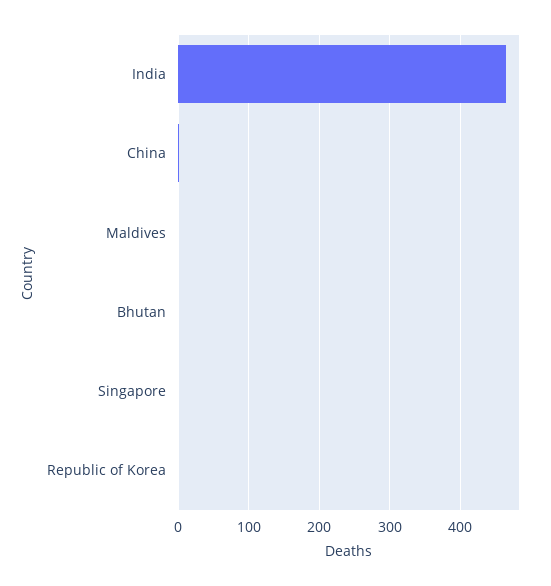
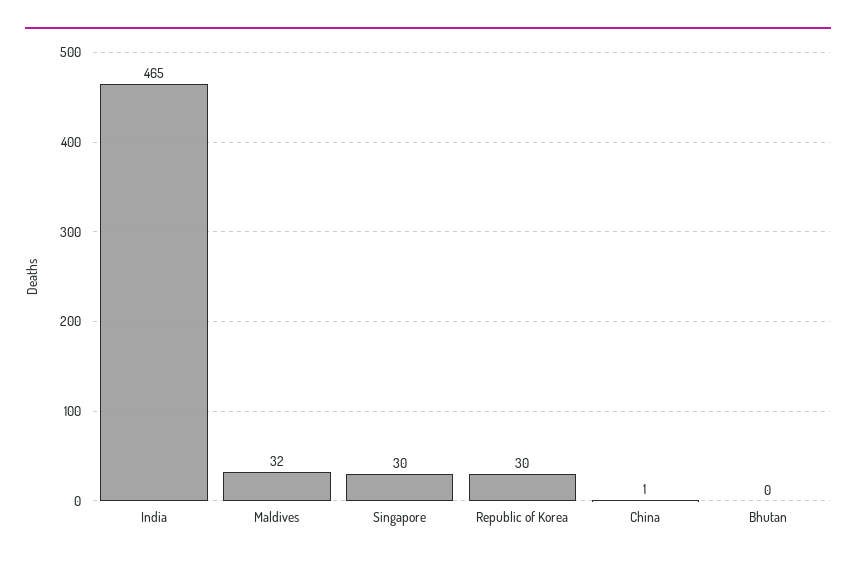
Maldives: 0 -> 32
Singapore: 0 -> 30
Republic of Korea: 0 -> 30

